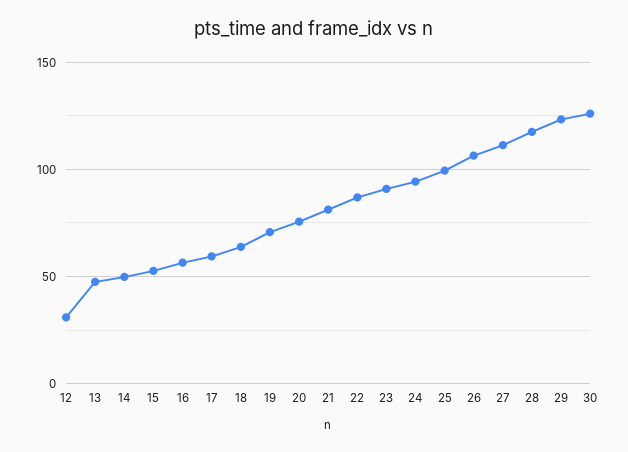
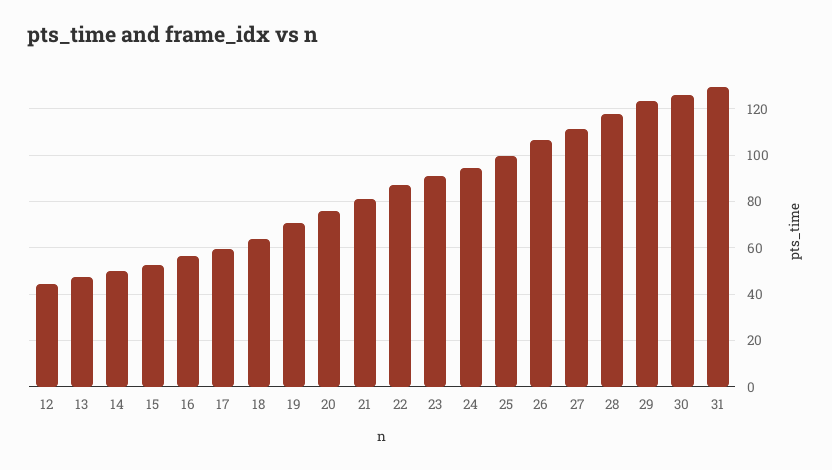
12: 30 -> 45
31: none -> 130

